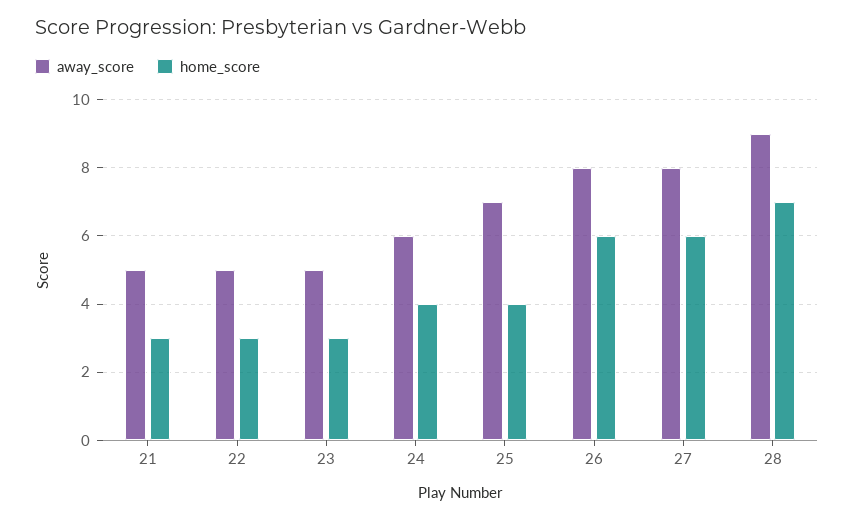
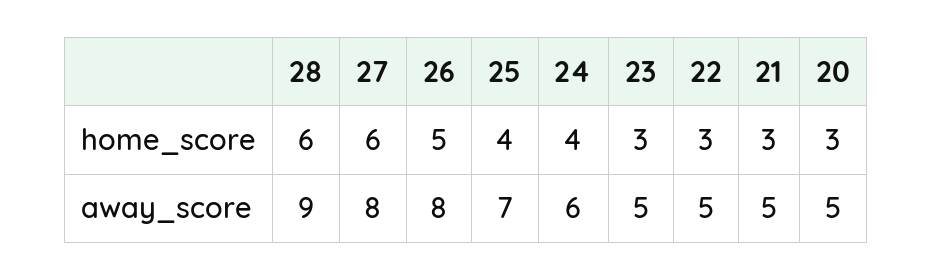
home_score, 26: 6 -> 5
home_score, 28: 7 -> 6
home_score, 20: none -> 3
away_score, 20: none -> 5

